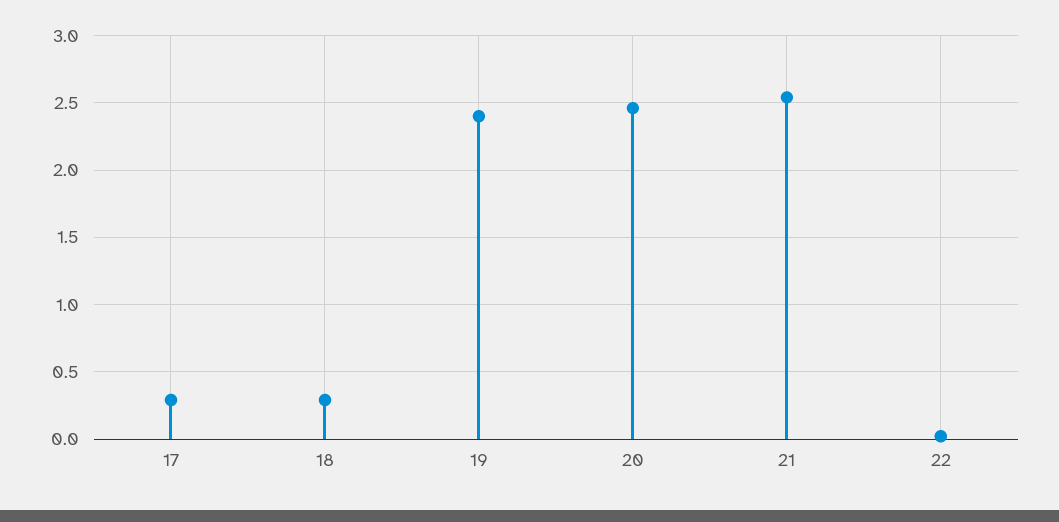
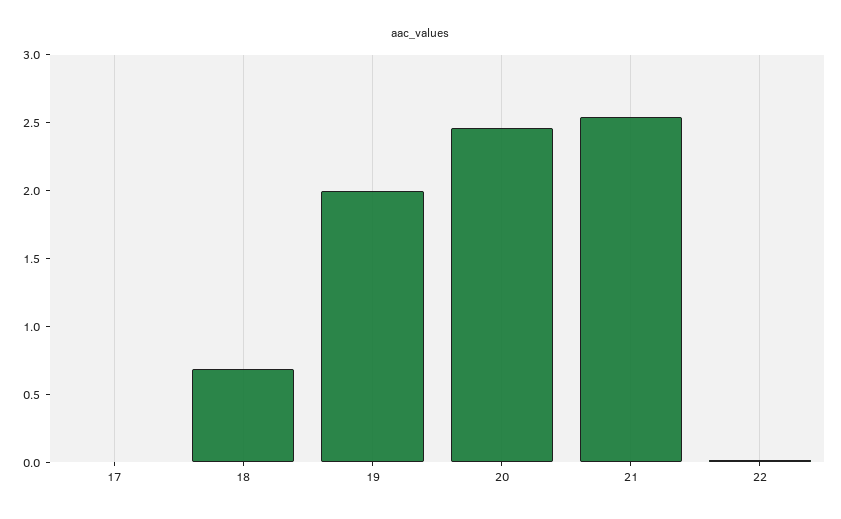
17: 0.3 -> 0
18: 0.3 -> 0.7
19: 2.4 -> 2

